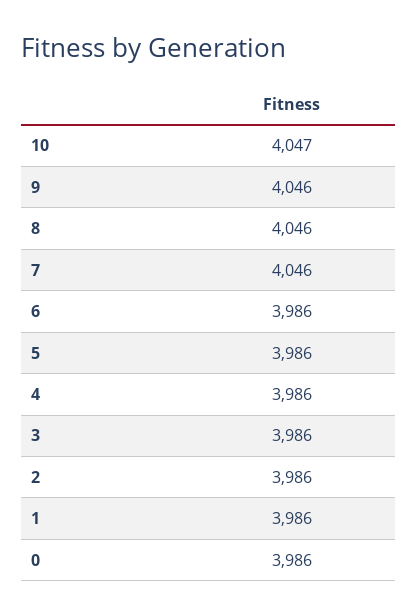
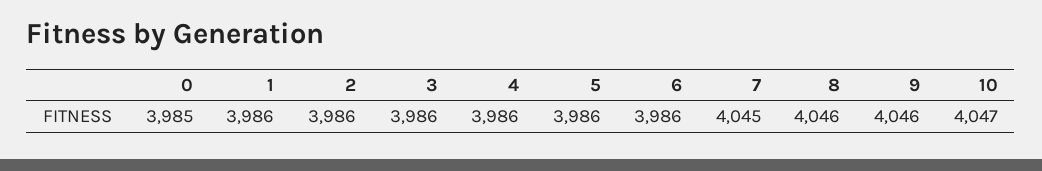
7: 4046 -> 4045
0: 3986 -> 3985

